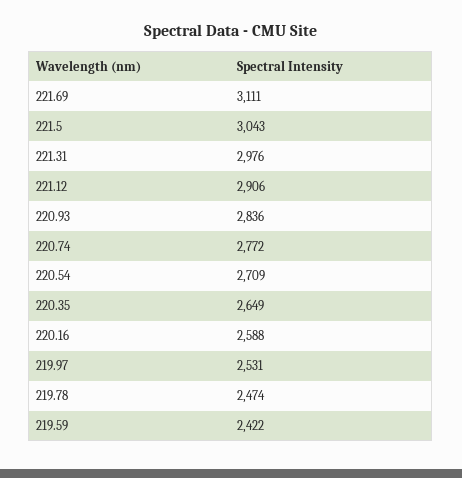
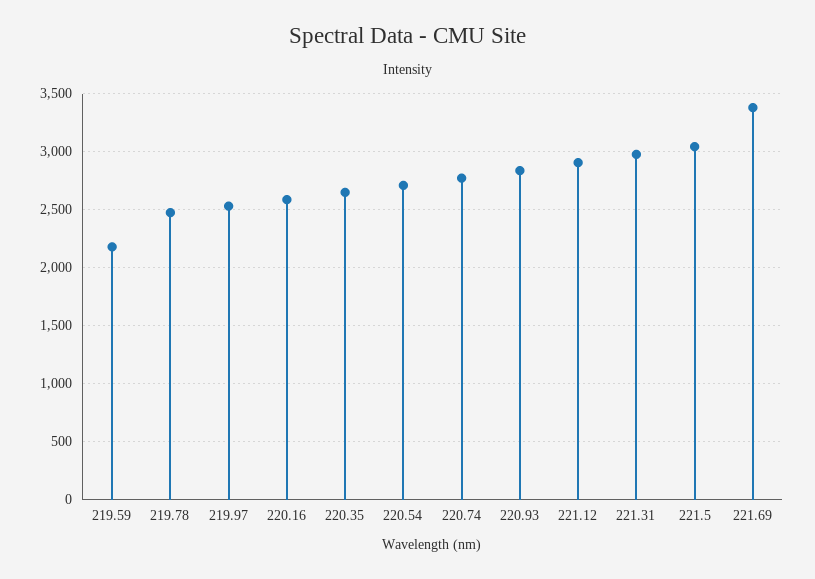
221.69: 3111 -> 3400
219.59: 2422 -> 2200

